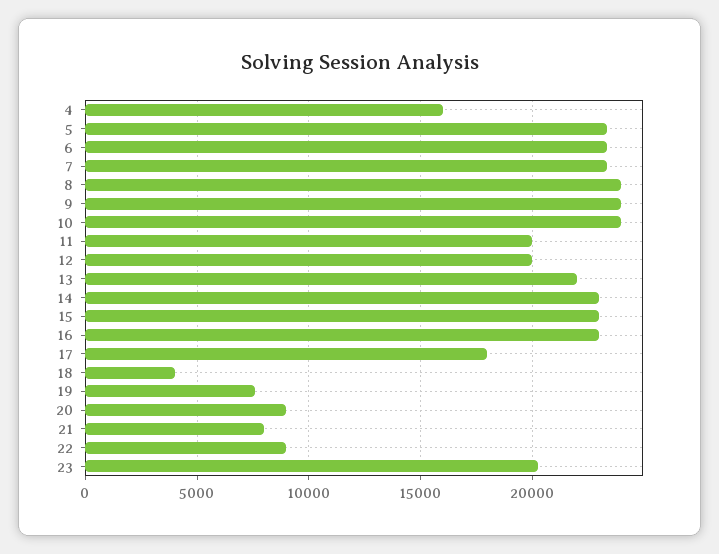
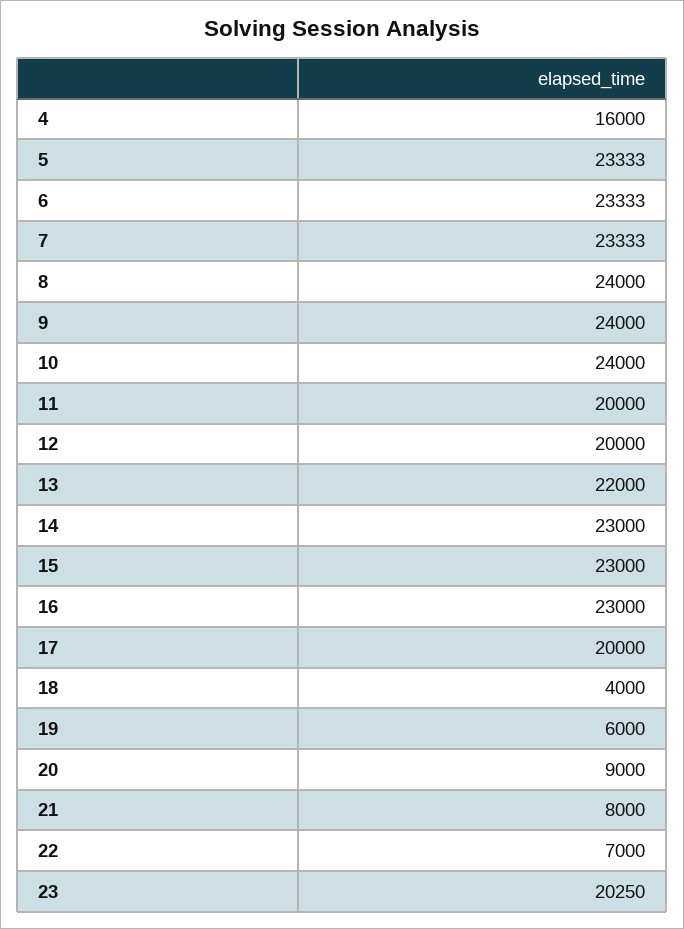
17: 18000 -> 20000
19: 7500 -> 6000
22: 9000 -> 7000

